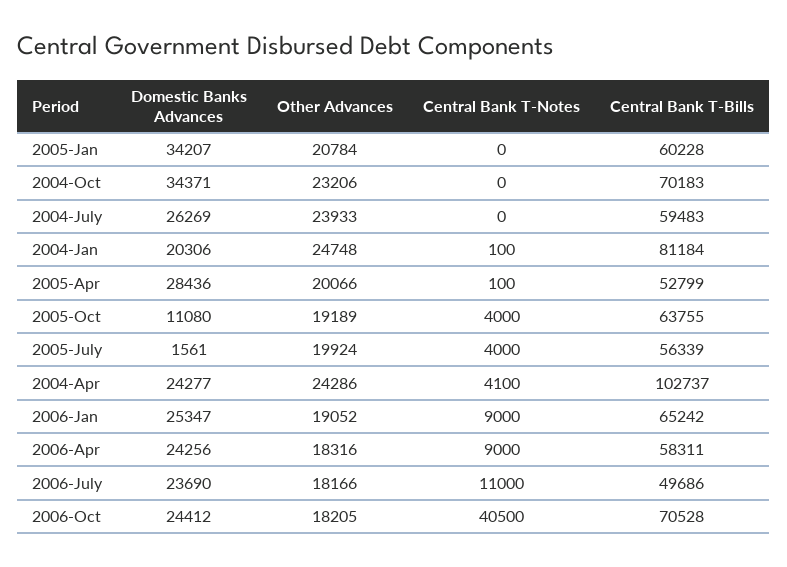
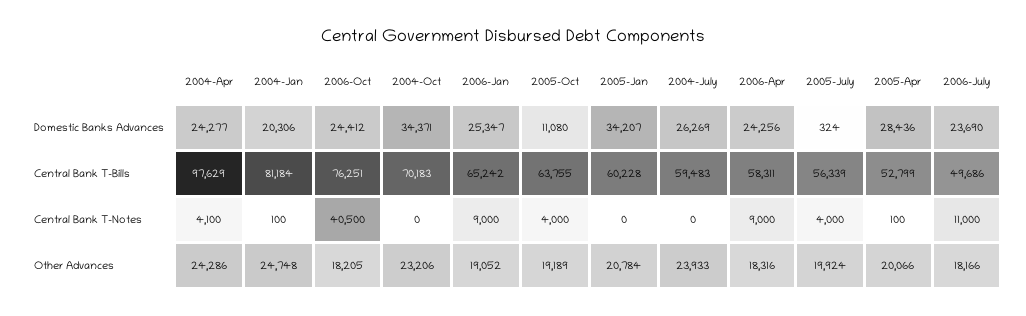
Domestic Banks Advances, 2005-July: 1561 -> 324
Central Bank T-Bills, 2004-Apr: 102737 -> 97629
Central Bank T-Bills, 2006-Oct: 70528 -> 76251

